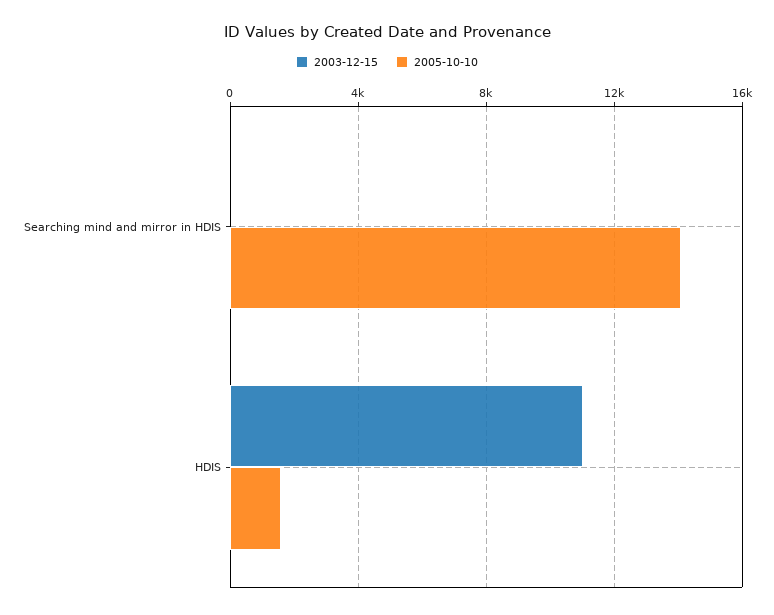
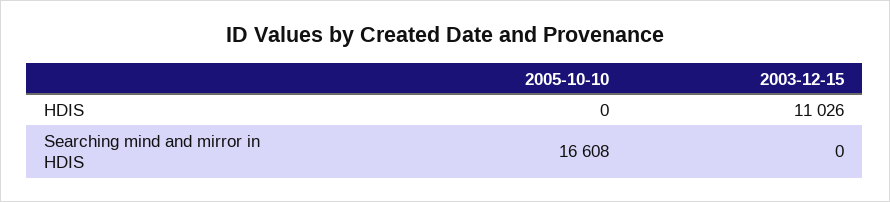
2005-10-10, Searching mind and mirror in HDIS: 14000 -> 16608
2005-10-10, HDIS: 1500 -> 0

